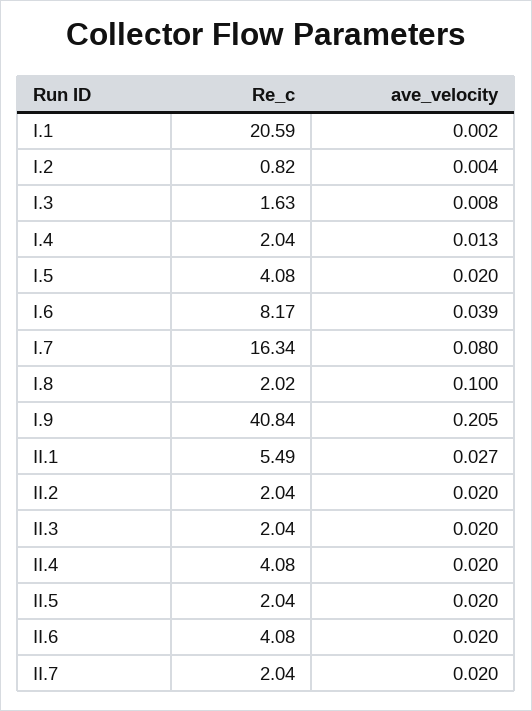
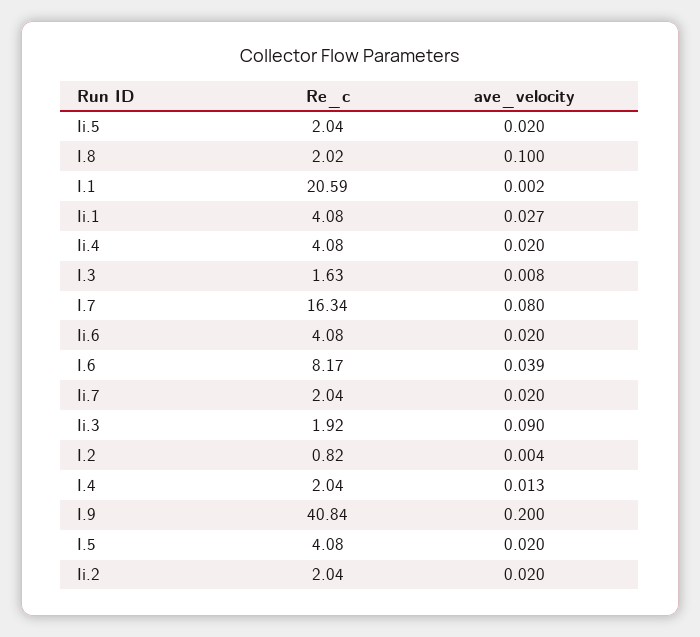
ave_velocity, I.9: 0.205 -> 0.2
Re_c, II.1: 5.49 -> 4.08
Re_c, II.3: 2.04 -> 1.92
ave_velocity, II.3: 0.02 -> 0.09

